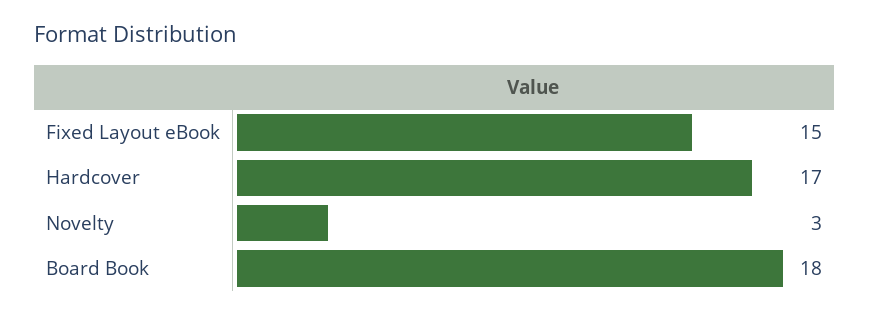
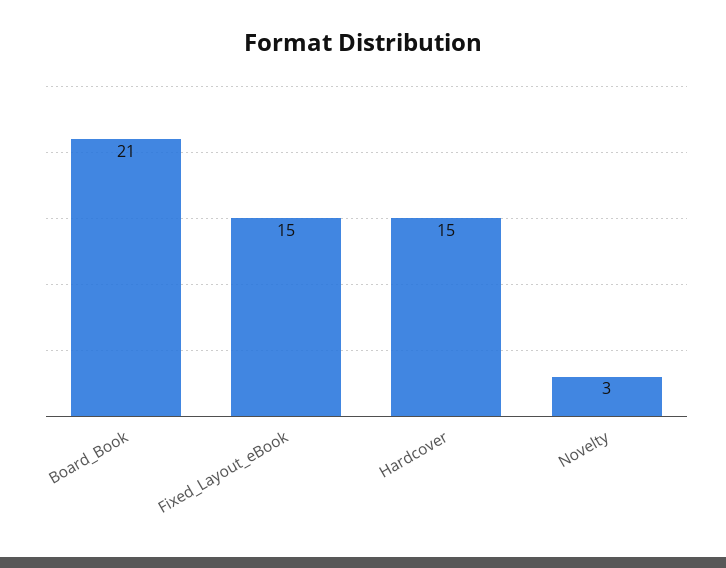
Hardcover: 17 -> 15
Board Book: 18 -> 21

